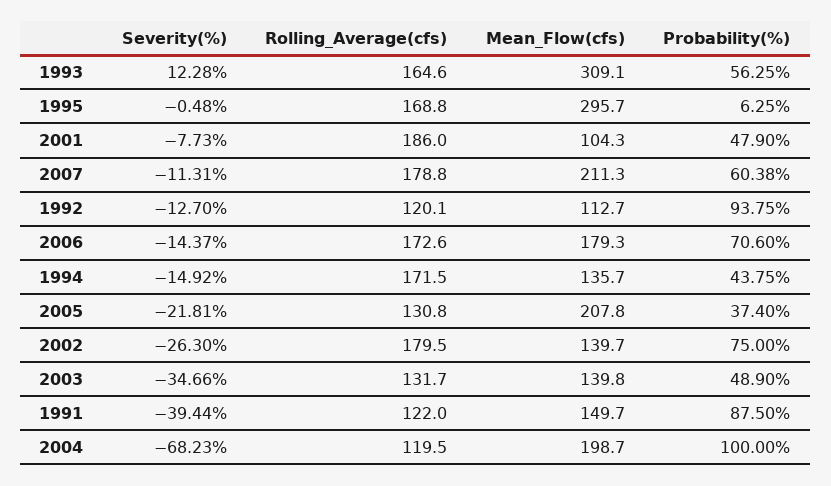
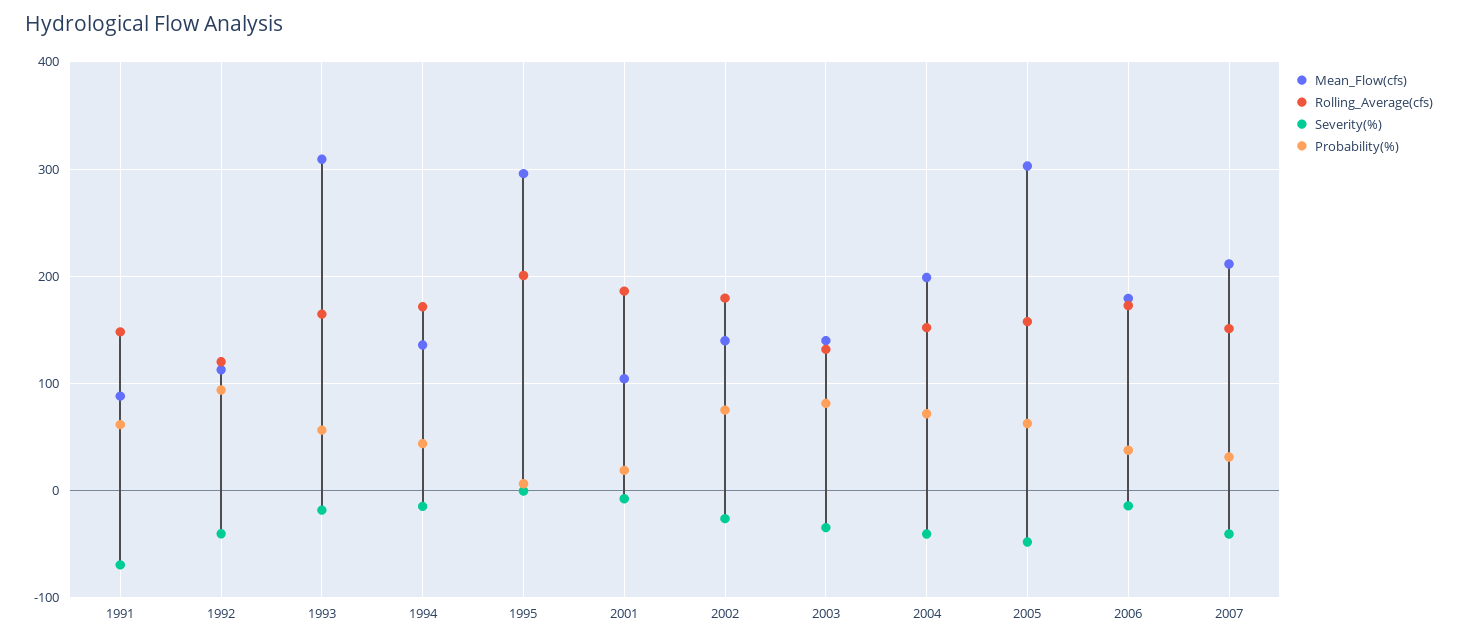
Severity(%), 1993: 12.28 -> -20
Rolling_Average(cfs), 1995: 168.8 -> 200
Probability(%), 2001: 47.9 -> 20
Severity(%), 2007: -11.31 -> -40
Rolling_Average(cfs), 2007: 178.8 -> 150
Probability(%), 2007: 60.38 -> 30
Severity(%), 1992: -12.7 -> -40
Probability(%), 2006: 70.6 -> 40
Severity(%), 2005: -21.81 -> -50
Rolling_Average(cfs), 2005: 130.8 -> 160
Mean_Flow(cfs), 2005: 207.8 -> 300
Probability(%), 2005: 37.4 -> 60
Probability(%), 2003: 48.9 -> 80
Severity(%), 1991: -39.44 -> -70
Rolling_Average(cfs), 1991: 122 -> 150
Mean_Flow(cfs), 1991: 149.7 -> 90
Probability(%), 1991: 87.5 -> 60
Severity(%), 2004: -68.23 -> -40
Rolling_Average(cfs), 2004: 119.5 -> 150
Probability(%), 2004: 100 -> 70

